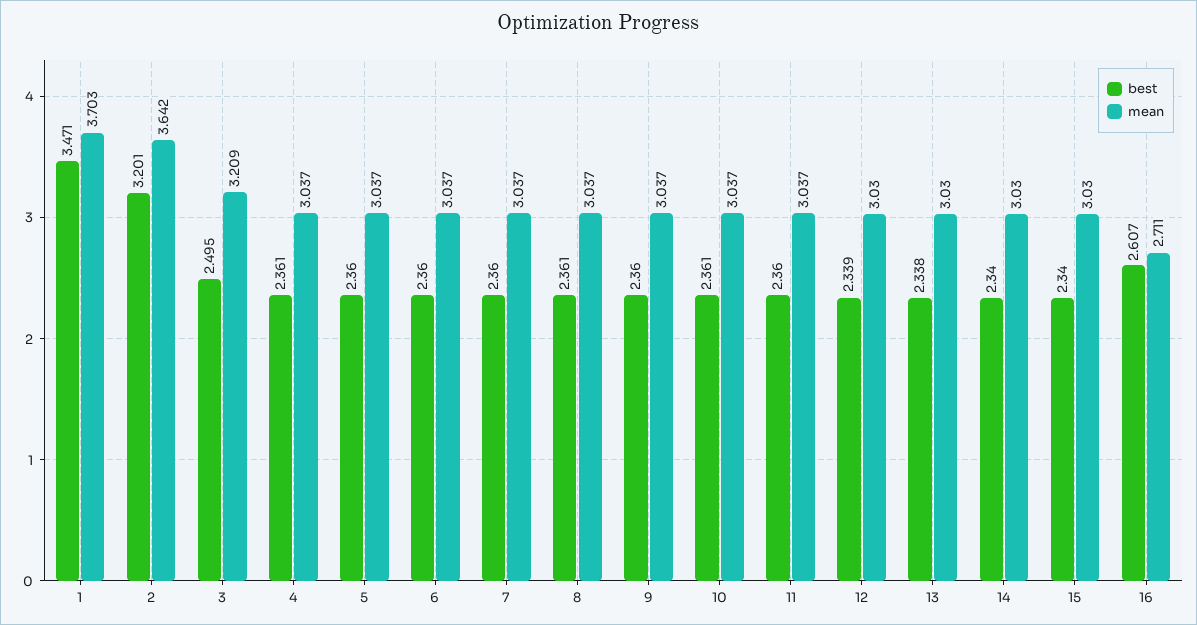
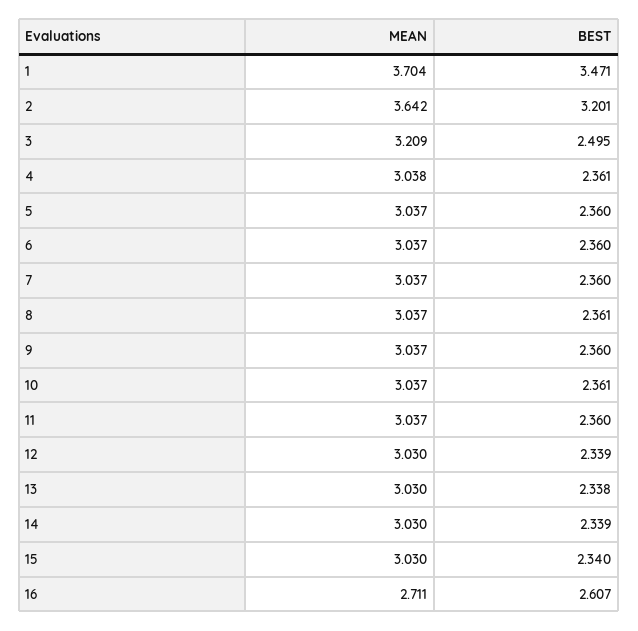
mean, 1: 3.703 -> 3.704
mean, 4: 3.037 -> 3.038
best, 14: 2.34 -> 2.339

